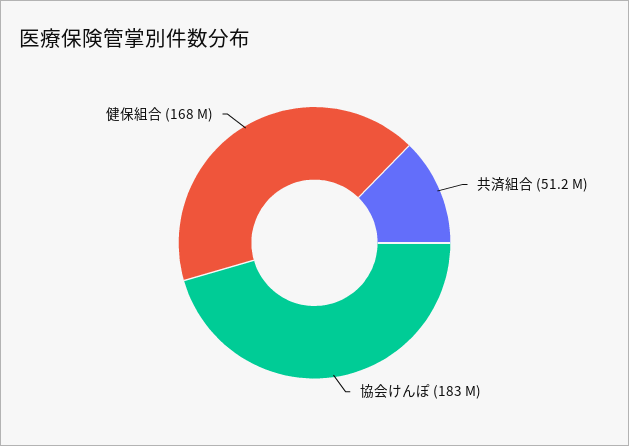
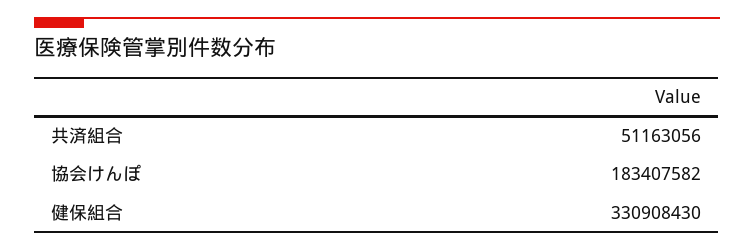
健保組合: 168000000 -> 330908430

